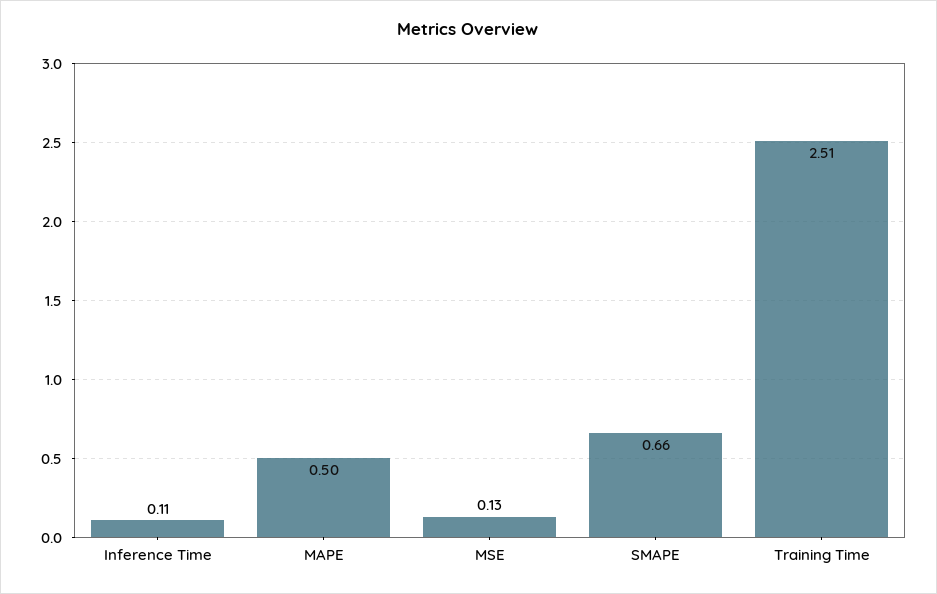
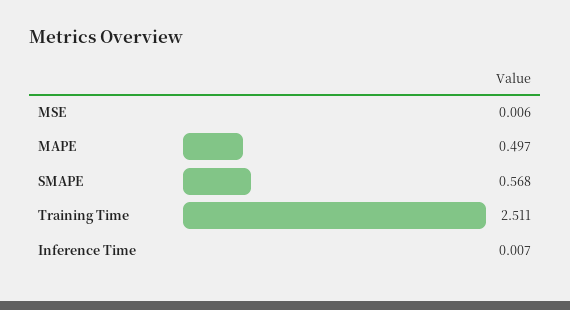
Inference Time: 0.11 -> 0.007
MSE: 0.13 -> 0.006
SMAPE: 0.66 -> 0.568

